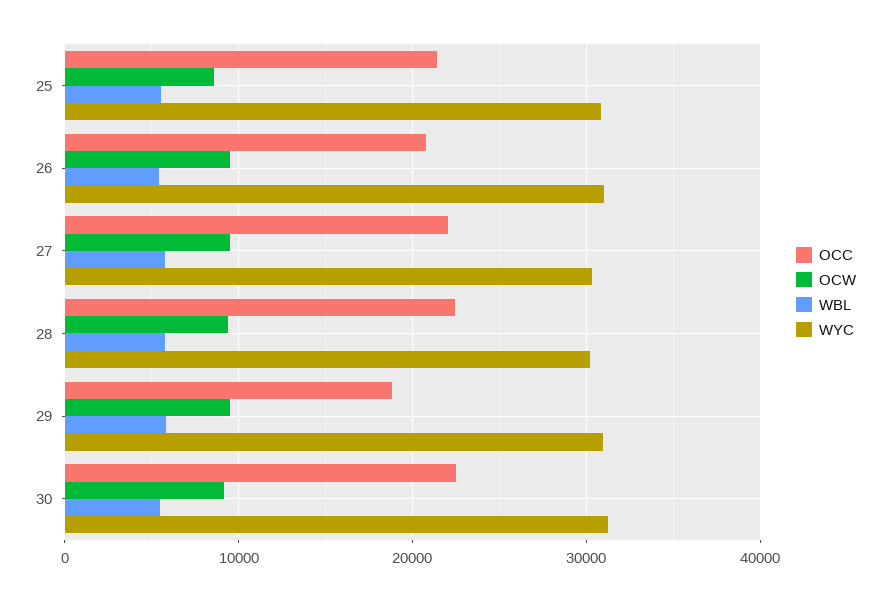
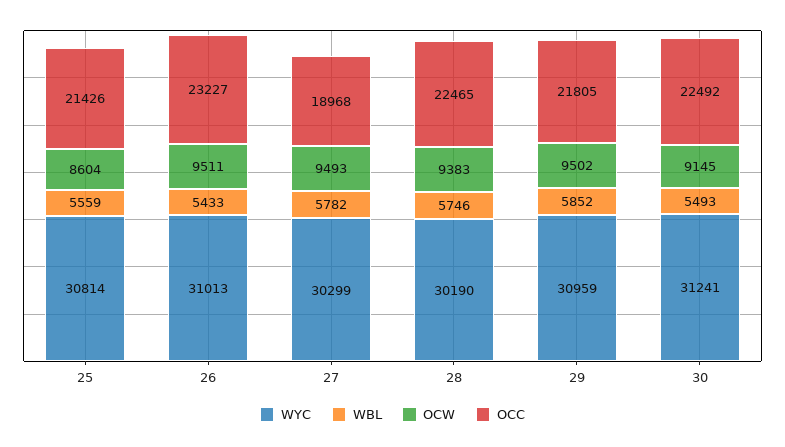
OCC, 26: 21000 -> 23227
OCC, 27: 22000 -> 18968
OCC, 29: 19000 -> 21805

